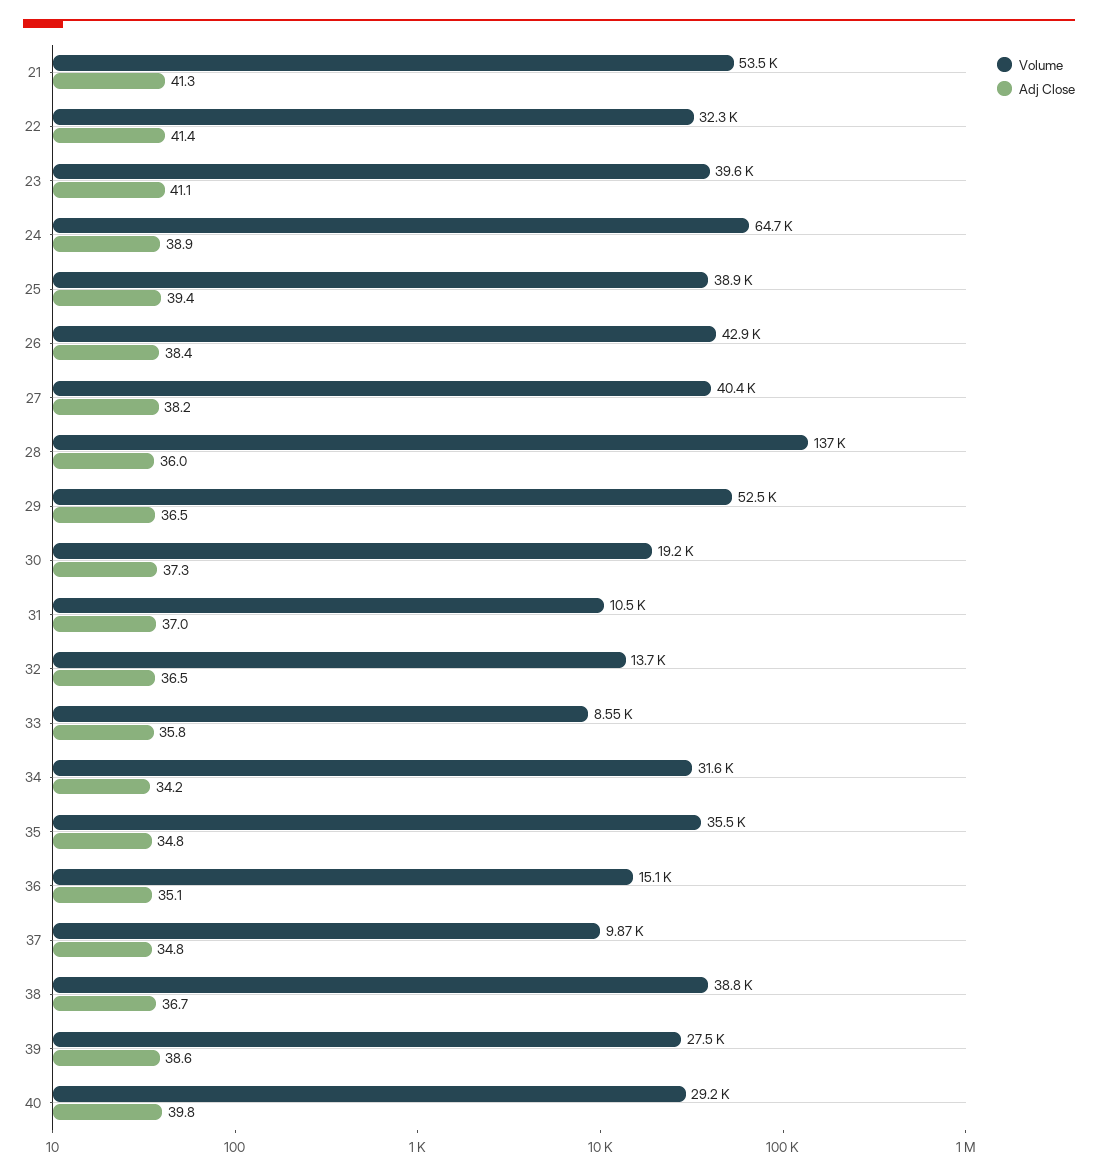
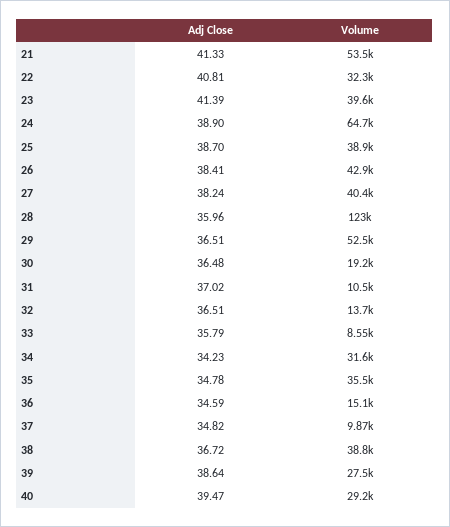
Adj Close, 22: 41.4 -> 40.81
Adj Close, 23: 41.1 -> 41.39
Adj Close, 25: 39.4 -> 38.7
Volume, 28: 137000 -> 123000
Adj Close, 30: 37.3 -> 36.48
Adj Close, 36: 35.1 -> 34.59
Adj Close, 40: 39.8 -> 39.47

